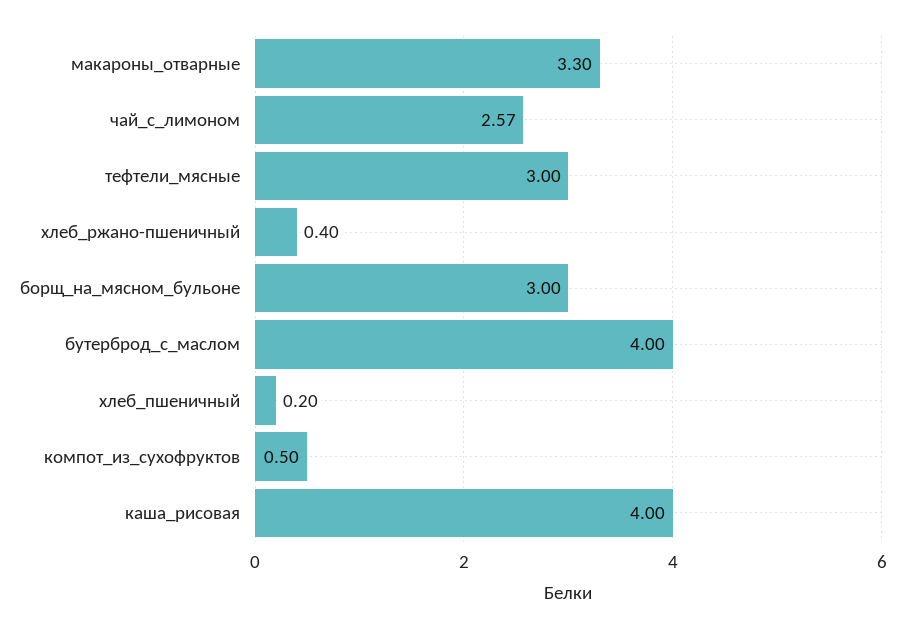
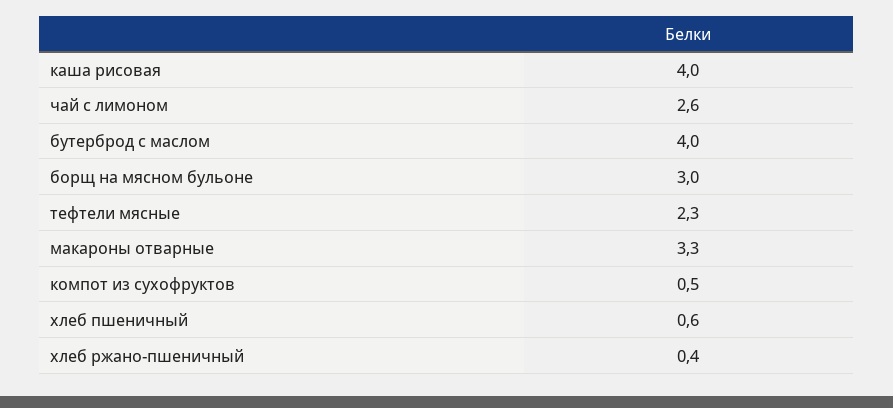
тефтели_мясные: 3 -> 2.3
хлеб_пшеничный: 0.2 -> 0.6

